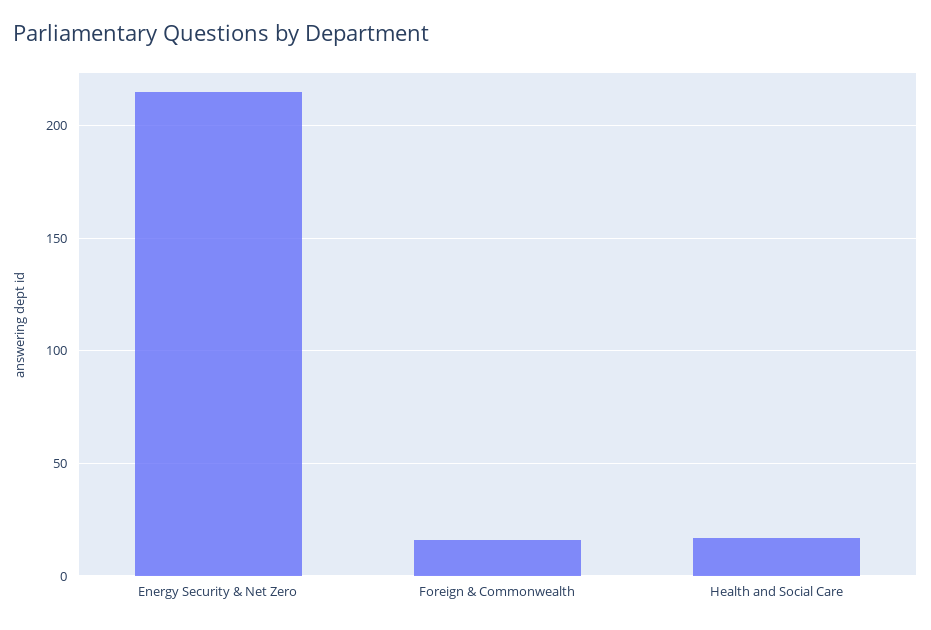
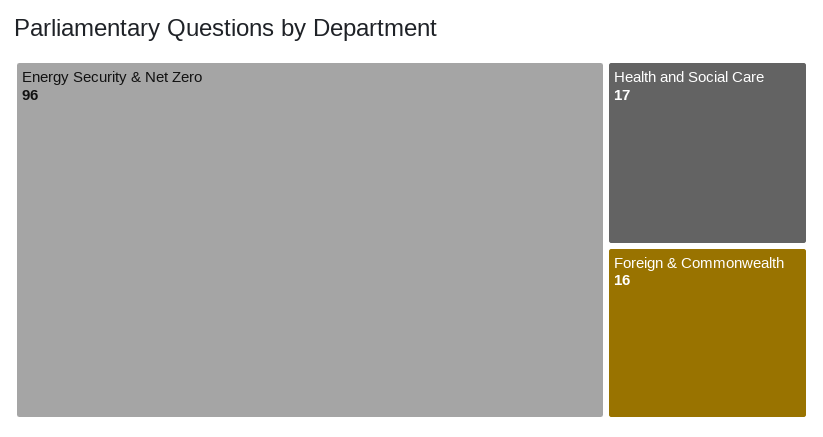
Energy Security & Net Zero: 215 -> 96

